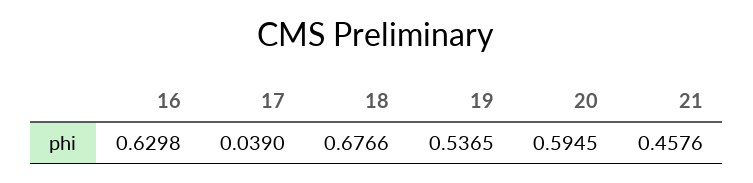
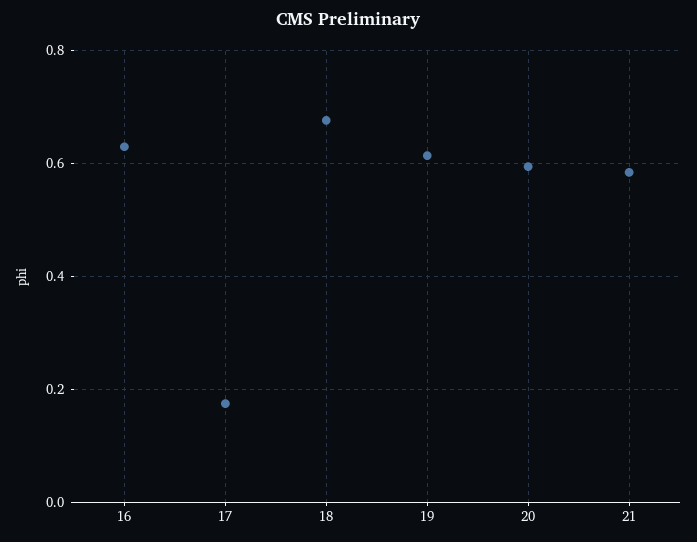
17: 0.039 -> 0.18
19: 0.5365 -> 0.62
21: 0.4576 -> 0.58

